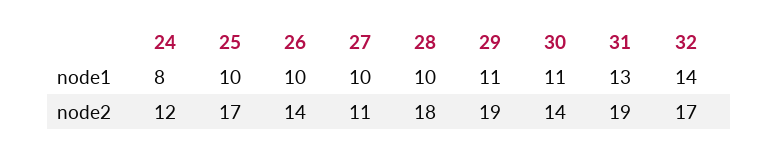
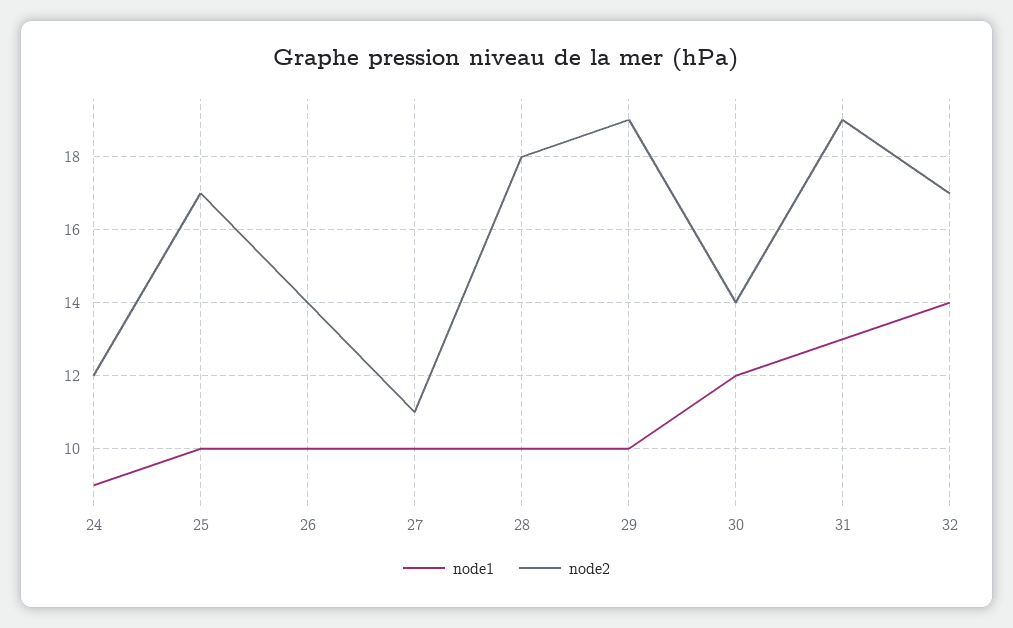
node1, 24: 8 -> 9
node1, 29: 11 -> 10
node1, 30: 11 -> 12

